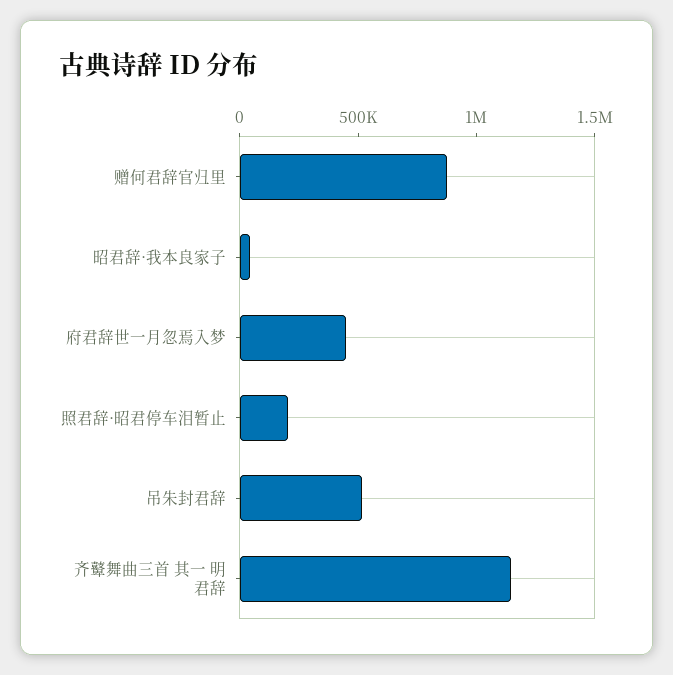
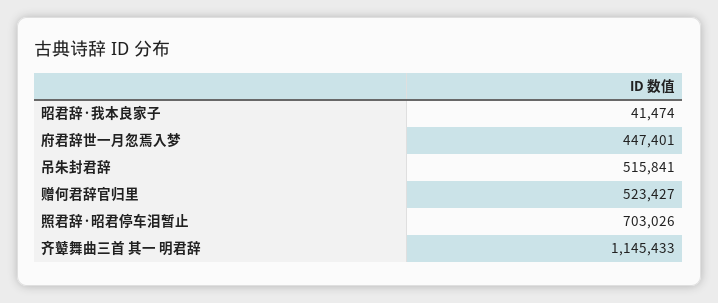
赠何君辞官归里: 900000 -> 523427
照君辞·昭君停车泪暂止: 200000 -> 703026

